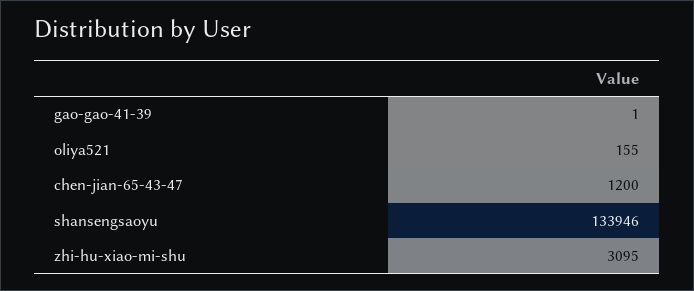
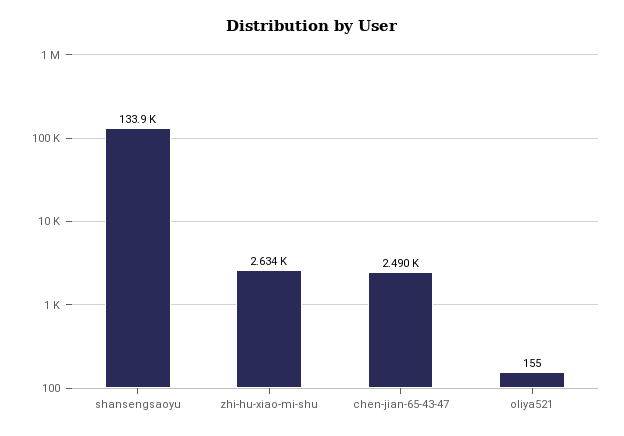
gao-gao-41-39: 1 -> none
chen-jian-65-43-47: 1200 -> 2490
zhi-hu-xiao-mi-shu: 3095 -> 2634

